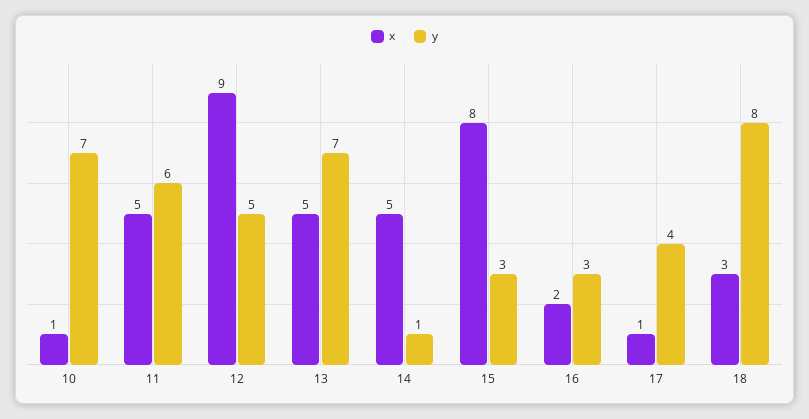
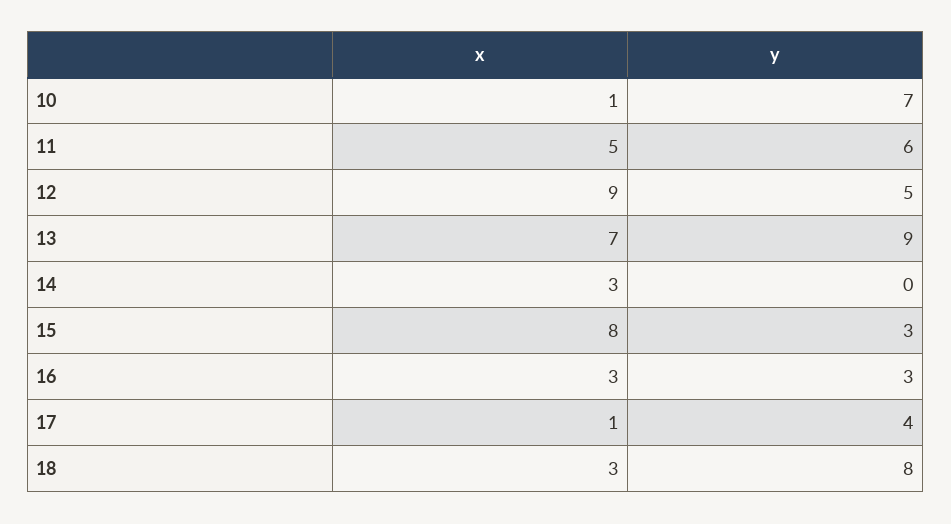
x, 13: 5 -> 7
y, 13: 7 -> 9
x, 14: 5 -> 3
y, 14: 1 -> 0
x, 16: 2 -> 3

